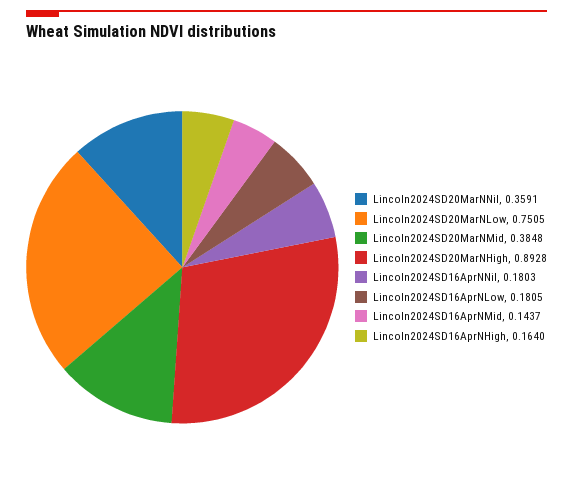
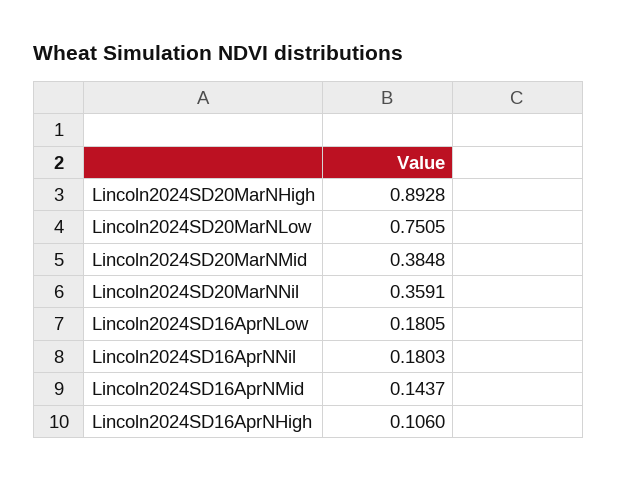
Lincoln2024SD16AprNHigh: 0.164 -> 0.106

